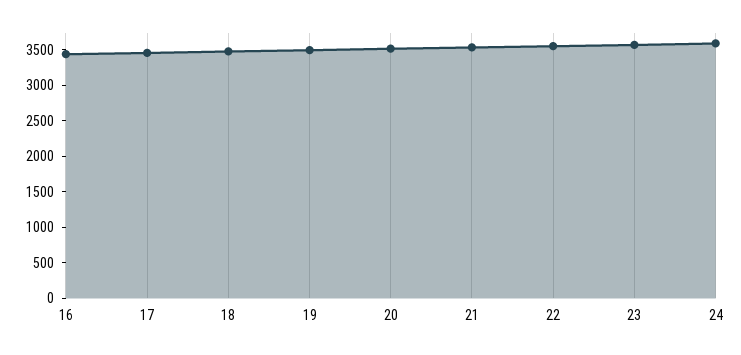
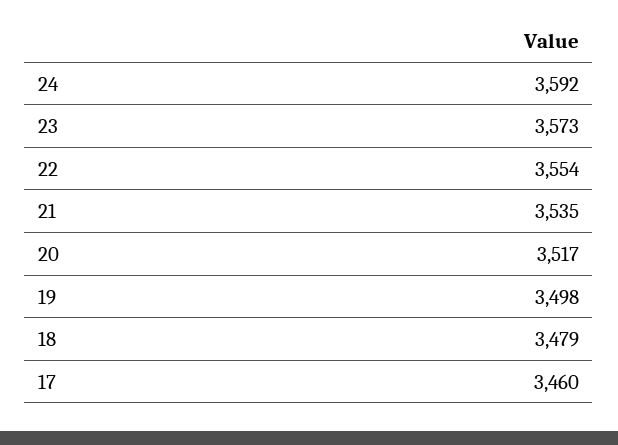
16: 3500 -> none

